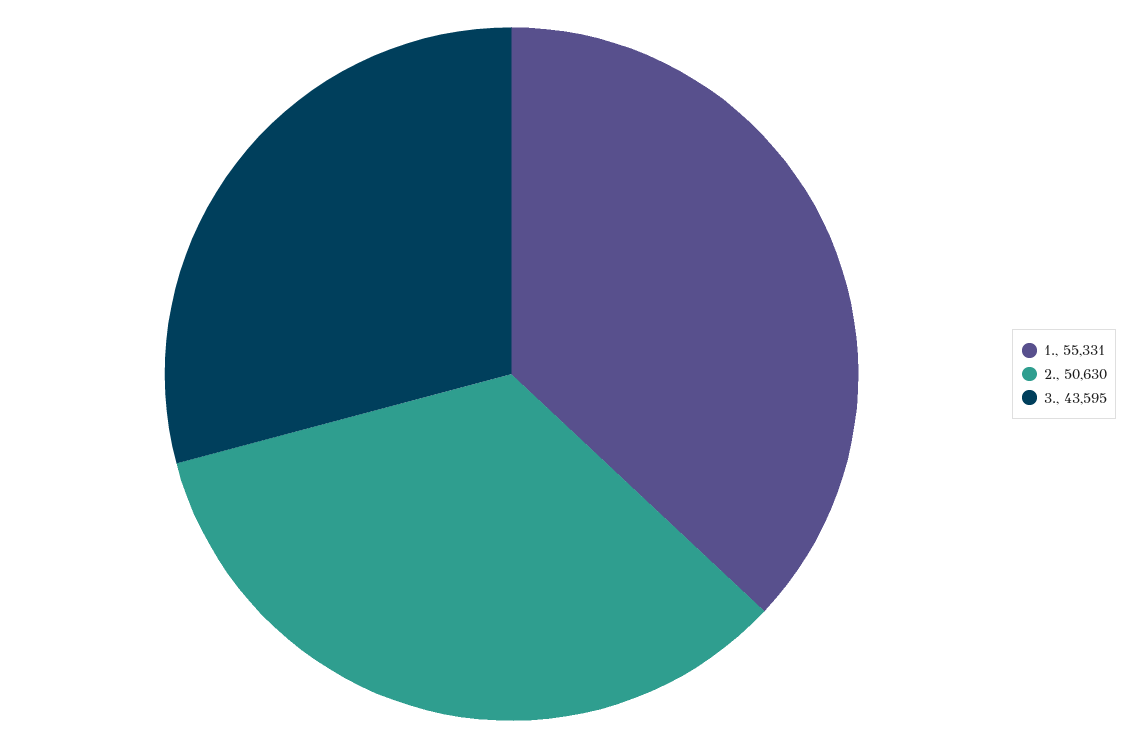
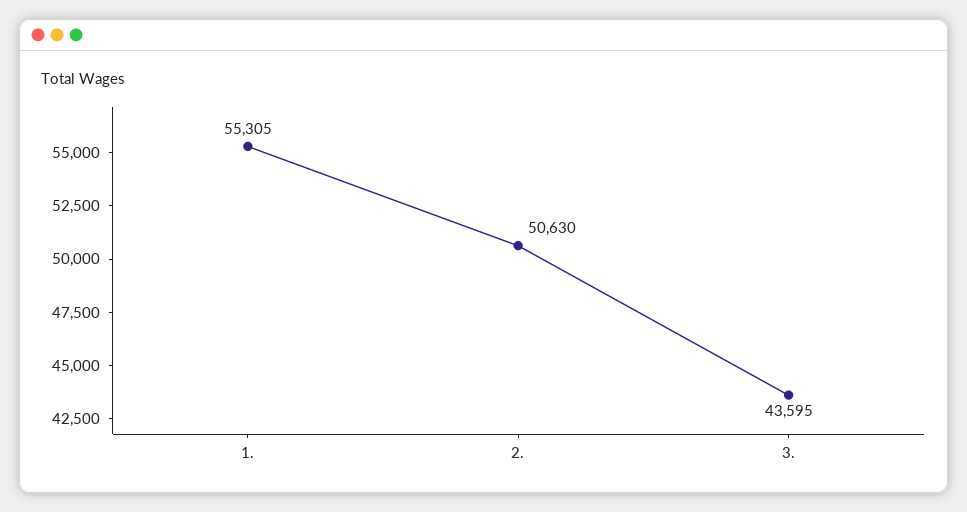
1.: 55331 -> 55305

